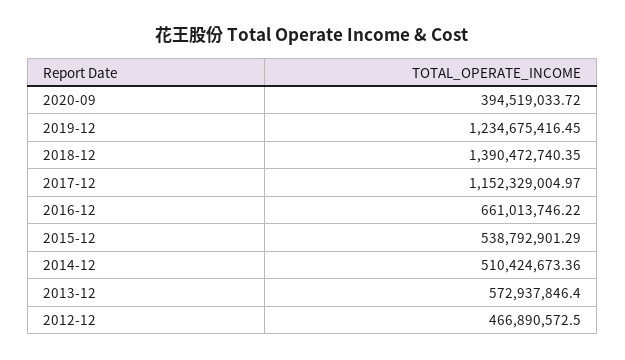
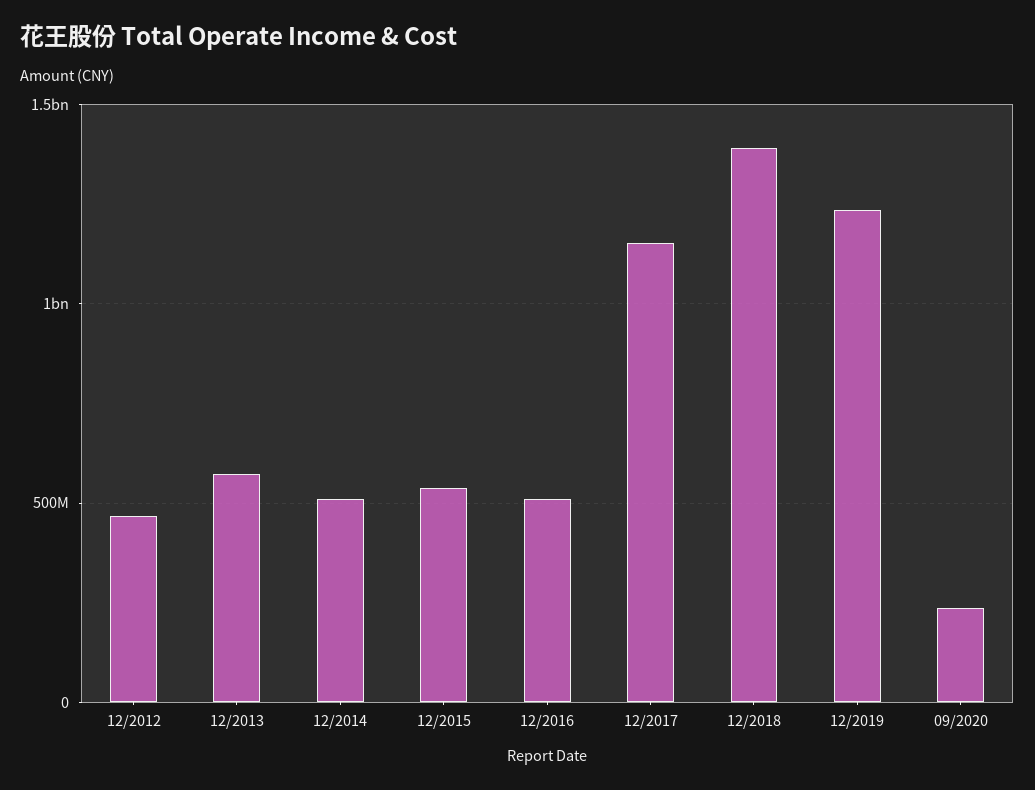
2020-09: 394519033.72 -> 250000000
2016-12: 661013746.22 -> 500000000

